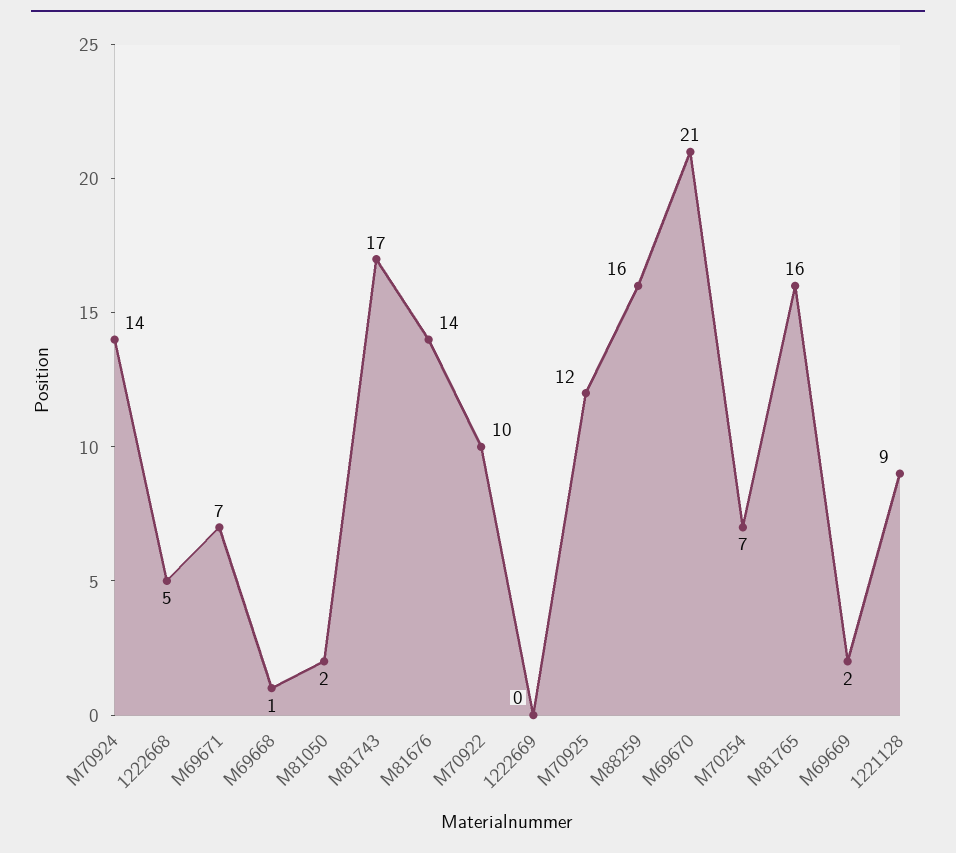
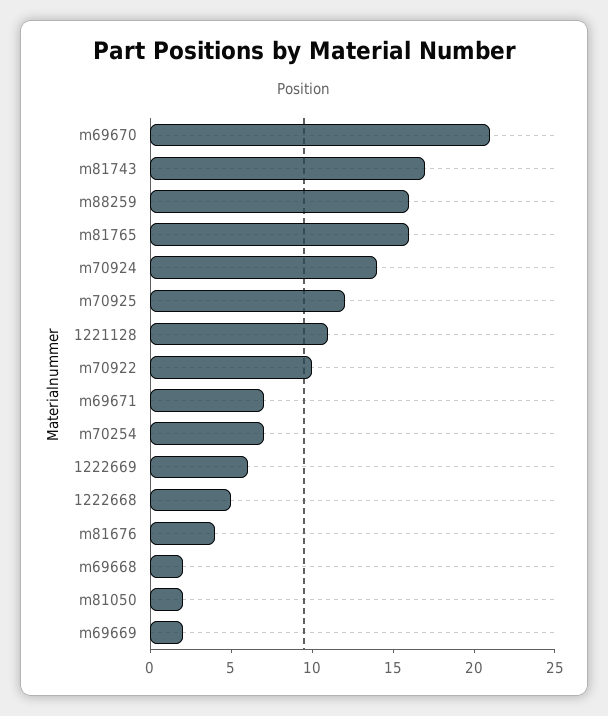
M69668: 1 -> 2
M81676: 14 -> 4
1222669: 0 -> 6
1221128: 9 -> 11

